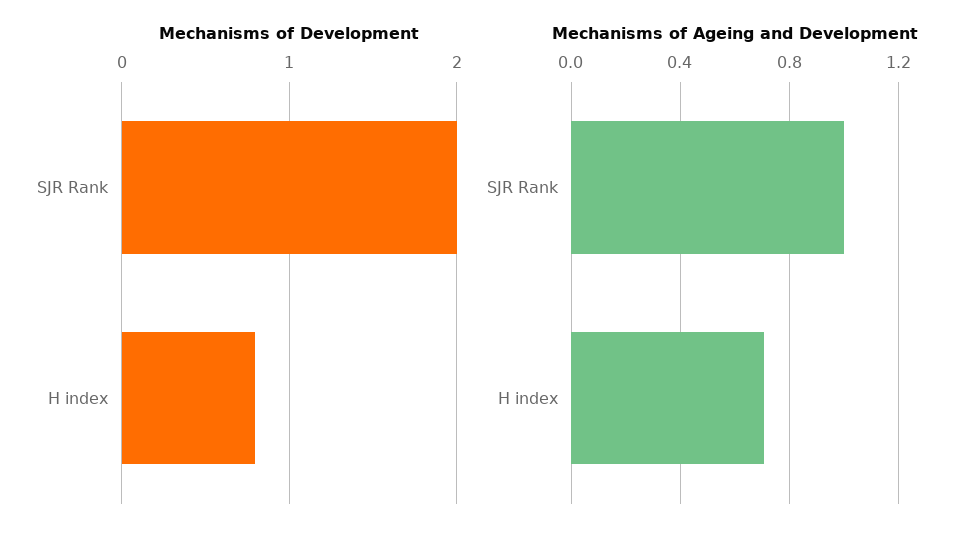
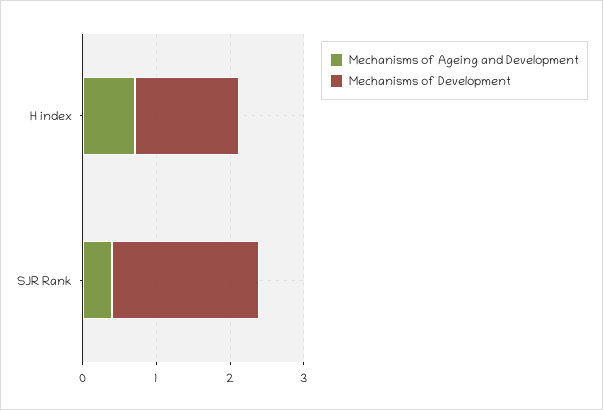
Mechanisms of Development, H index: 0.8 -> 1.4
Mechanisms of Ageing and Development, SJR Rank: 1 -> 0.4

